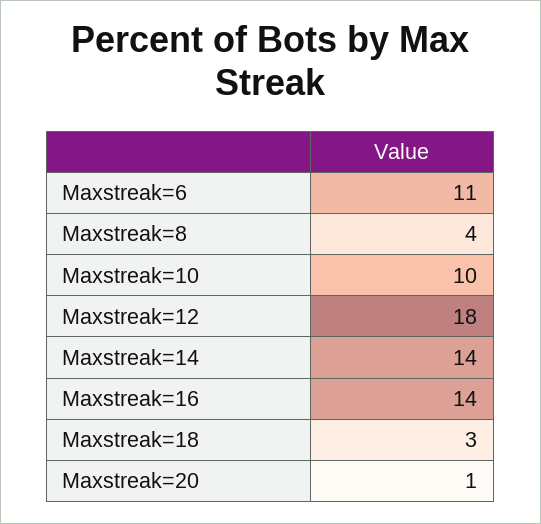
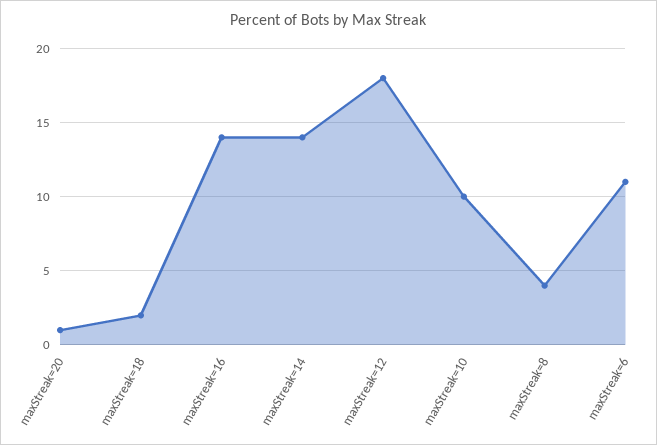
Maxstreak=18: 3 -> 2

